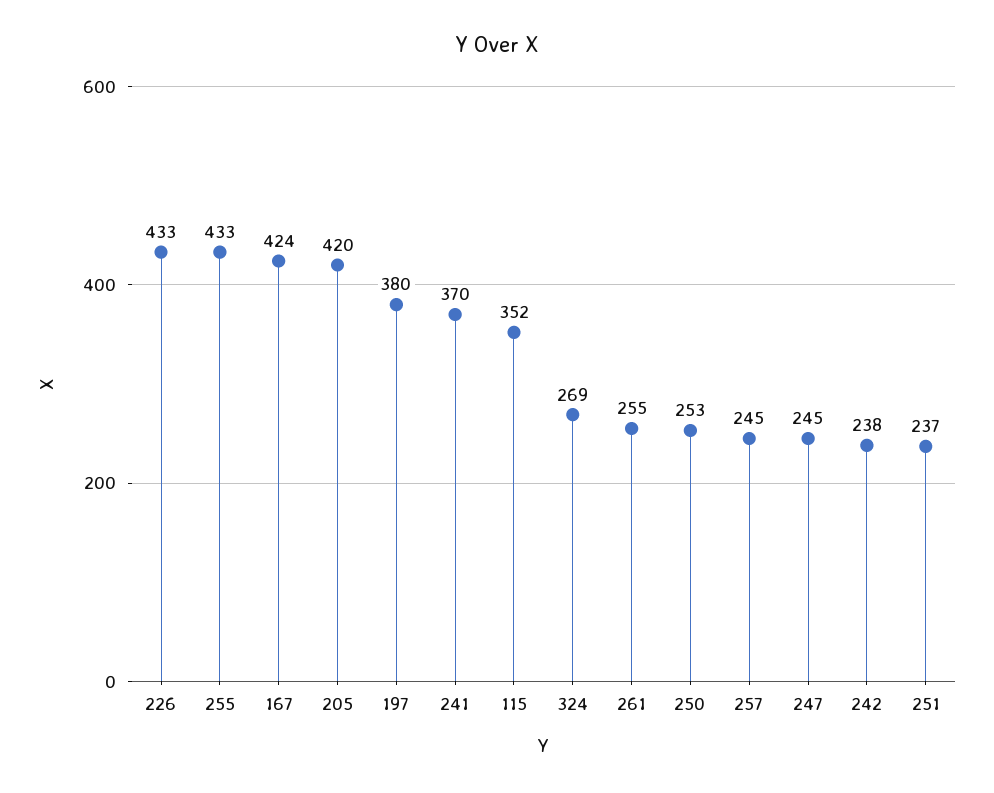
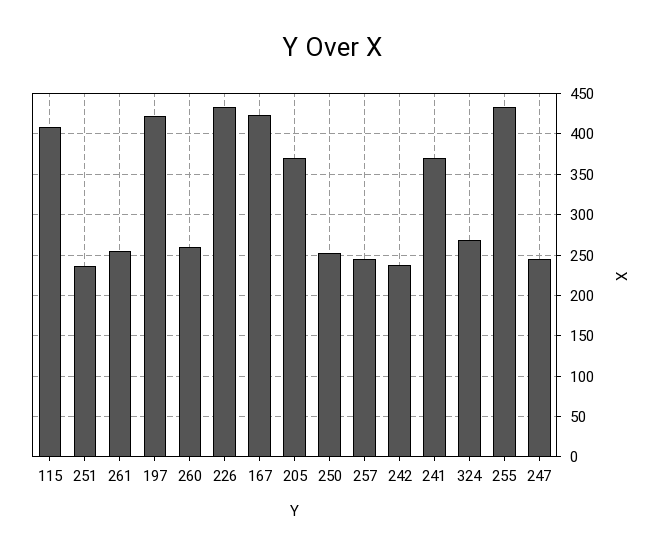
205: 420 -> 370
197: 380 -> 420
115: 352 -> 410
260: none -> 260

